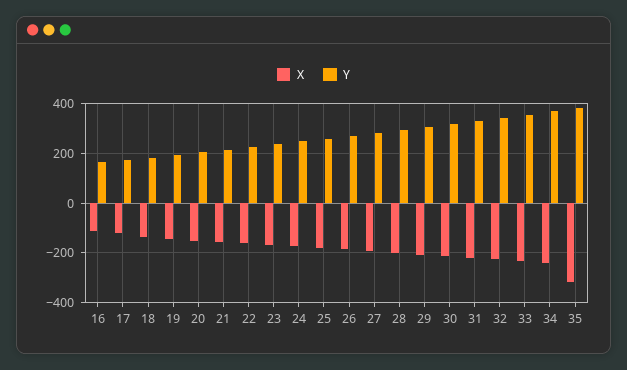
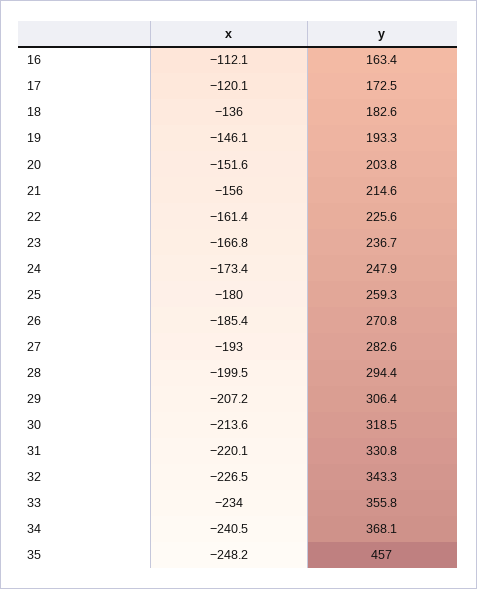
X, 35: -325 -> -248.2
Y, 35: 375 -> 457

